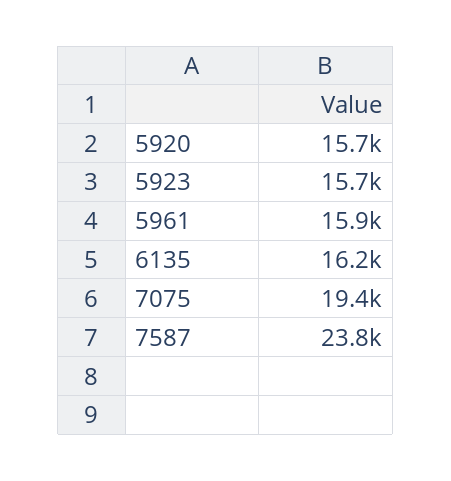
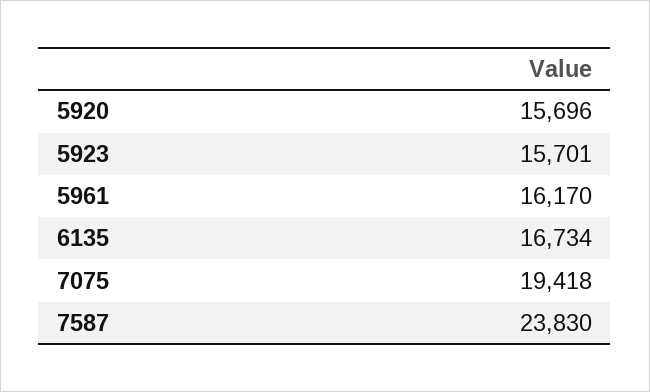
5961: 15900 -> 16170
6135: 16200 -> 16734

